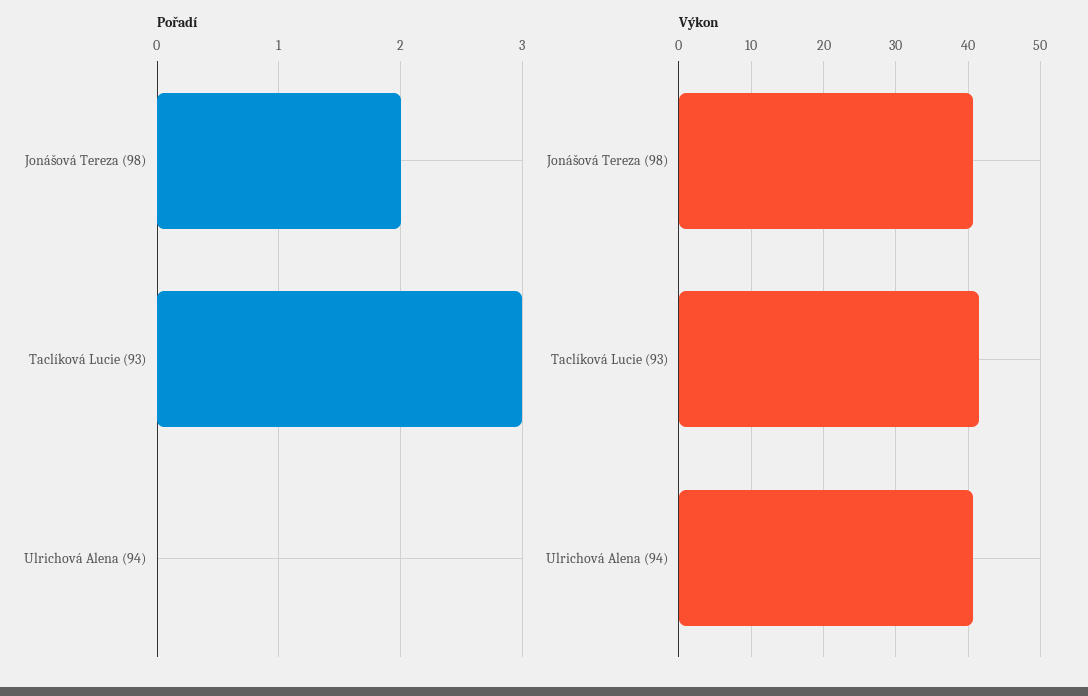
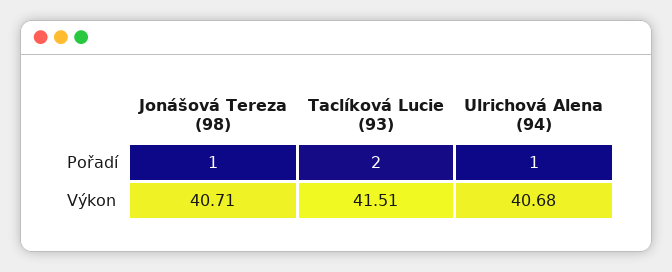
Pořadí, Jonášová Tereza (98): 2 -> 1
Pořadí, Taclíková Lucie (93): 3 -> 2
Pořadí, Ulrichová Alena (94): 0 -> 1

